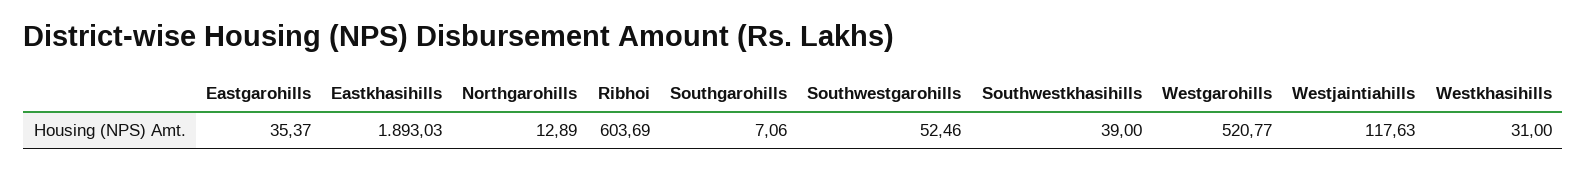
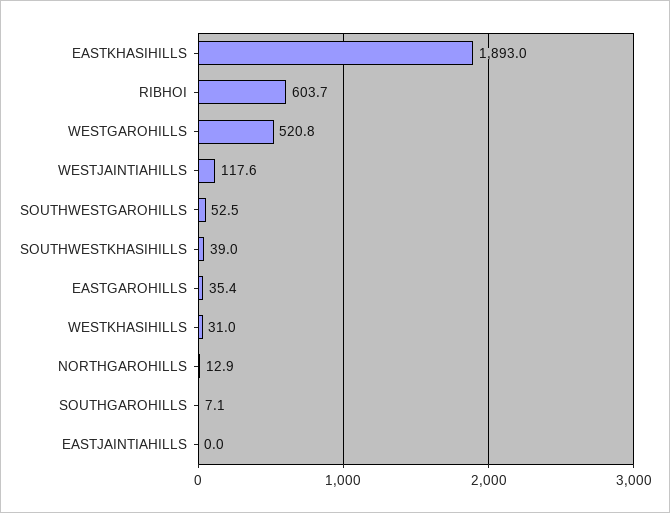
EASTJAINTIAHILLS: none -> 0

